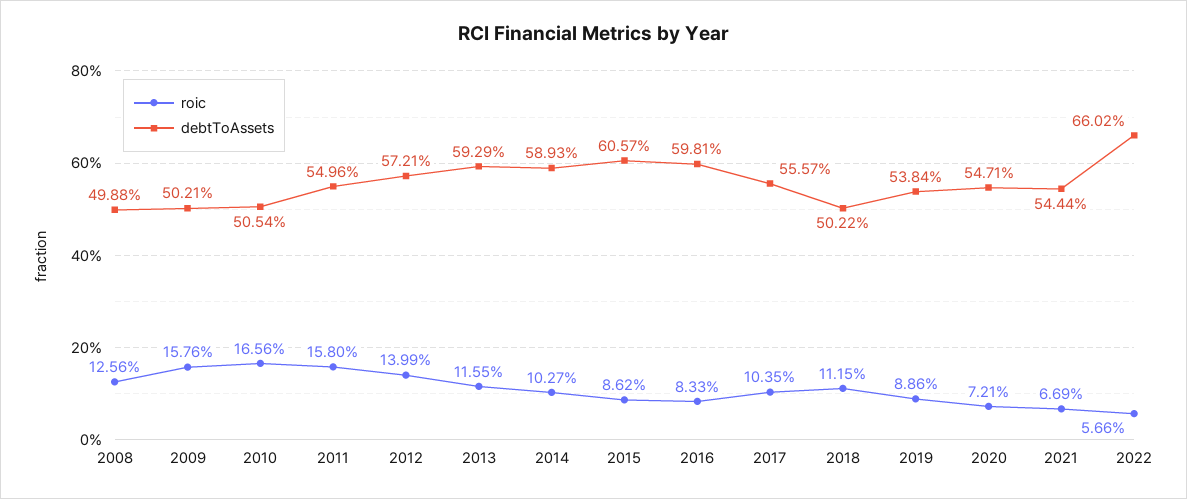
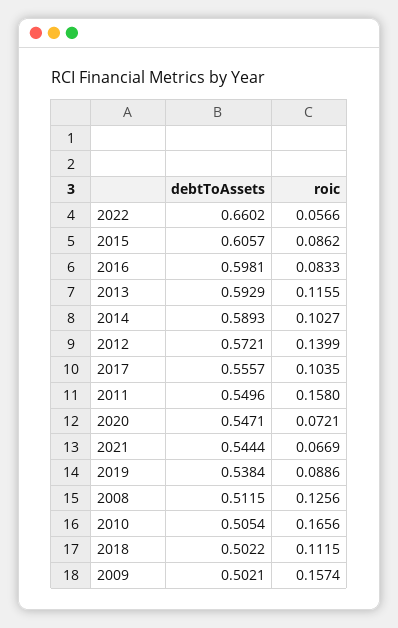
debtToAssets, 2008: 0.4988 -> 0.5115
roic, 2009: 0.1576 -> 0.1574

